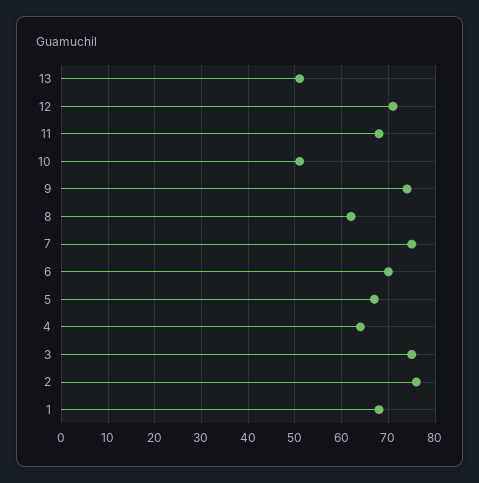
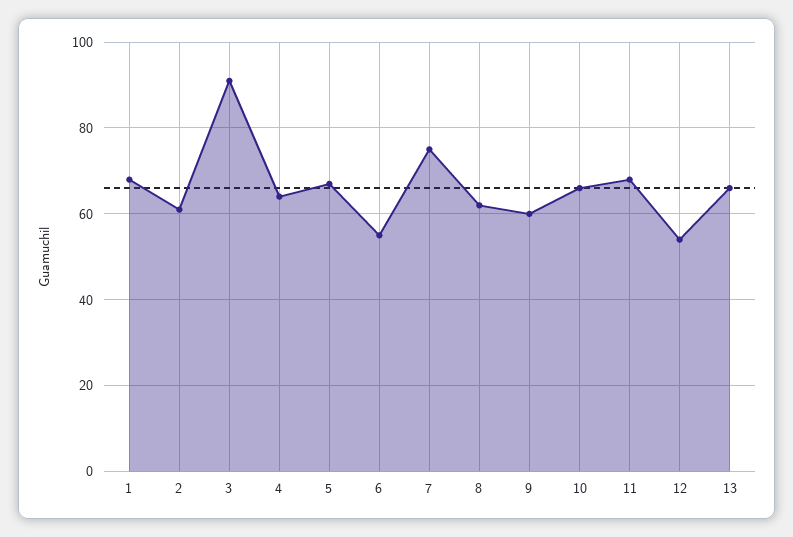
13: 50 -> 65
12: 70 -> 55
10: 50 -> 65
9: 75 -> 60
6: 70 -> 55
3: 75 -> 90
2: 75 -> 60

